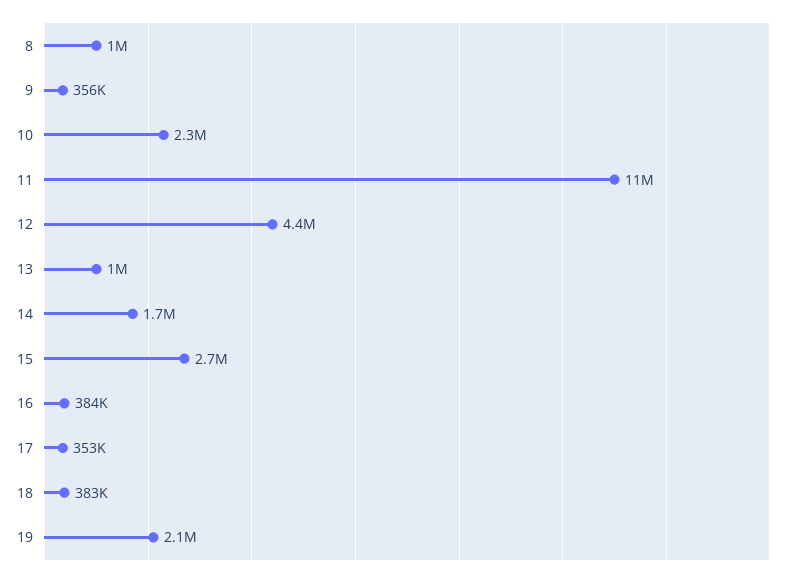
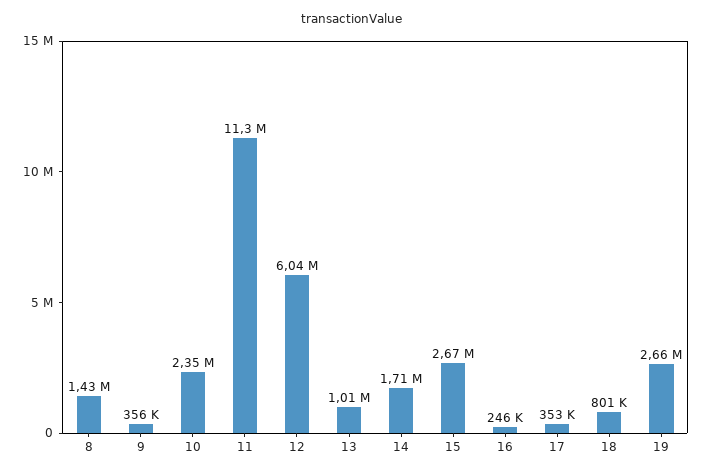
8: 1000000 -> 1430000
12: 4400000 -> 6040000
16: 384000 -> 246000
18: 383000 -> 801000
19: 2100000 -> 2660000

